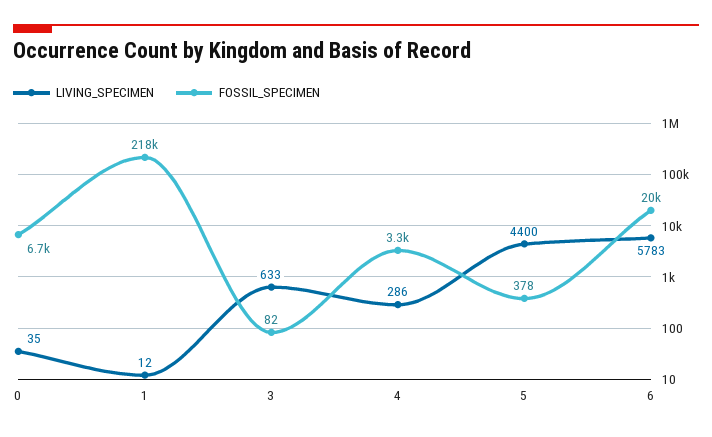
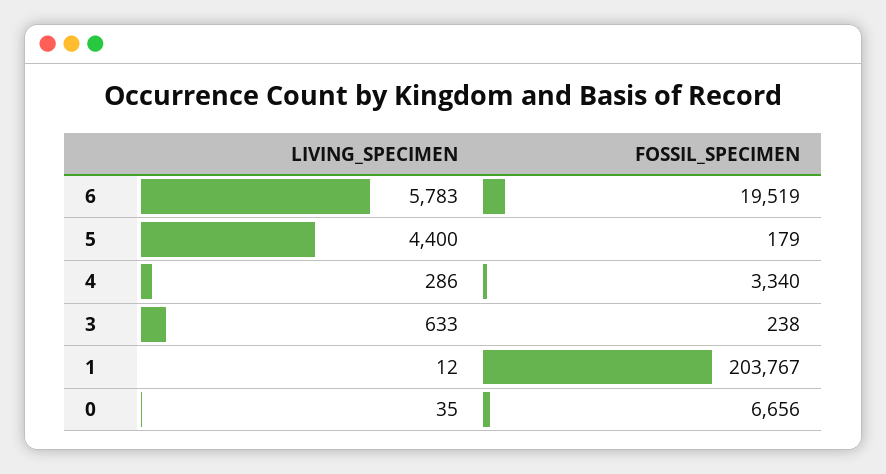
FOSSIL_SPECIMEN, 1: 218000 -> 203767
FOSSIL_SPECIMEN, 3: 82 -> 238
FOSSIL_SPECIMEN, 5: 378 -> 179

